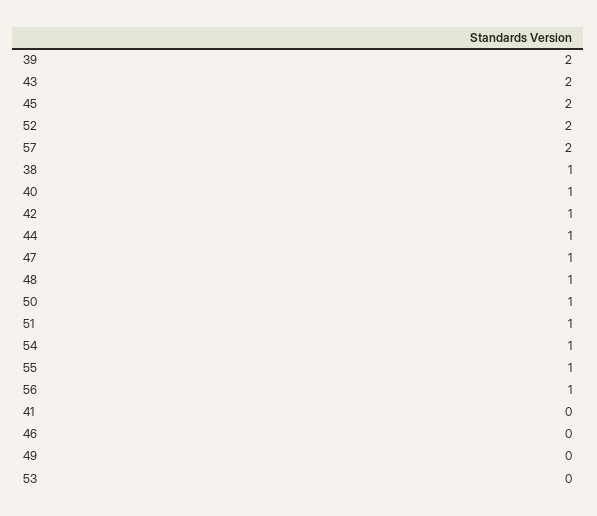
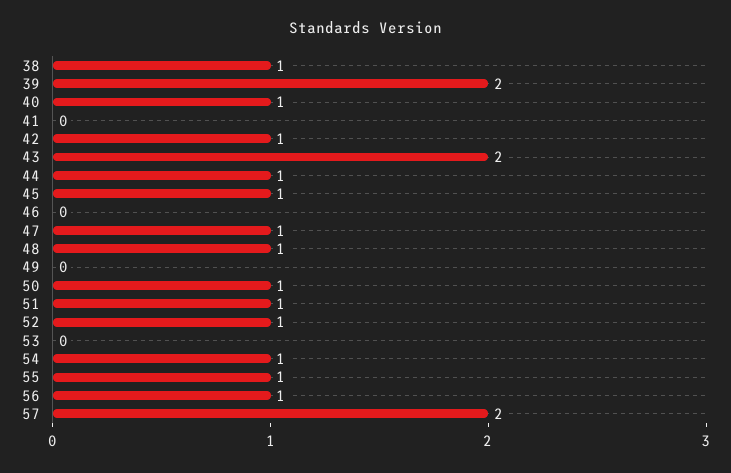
45: 2 -> 1
52: 2 -> 1

